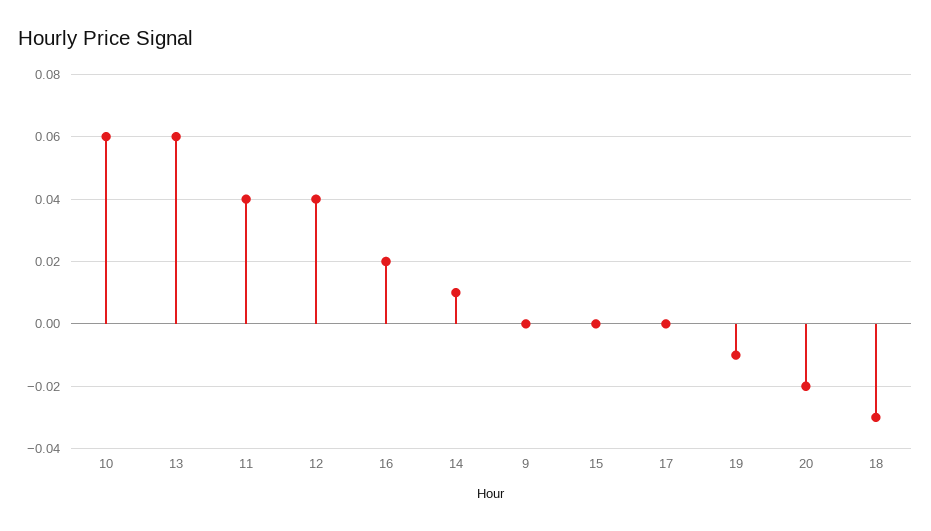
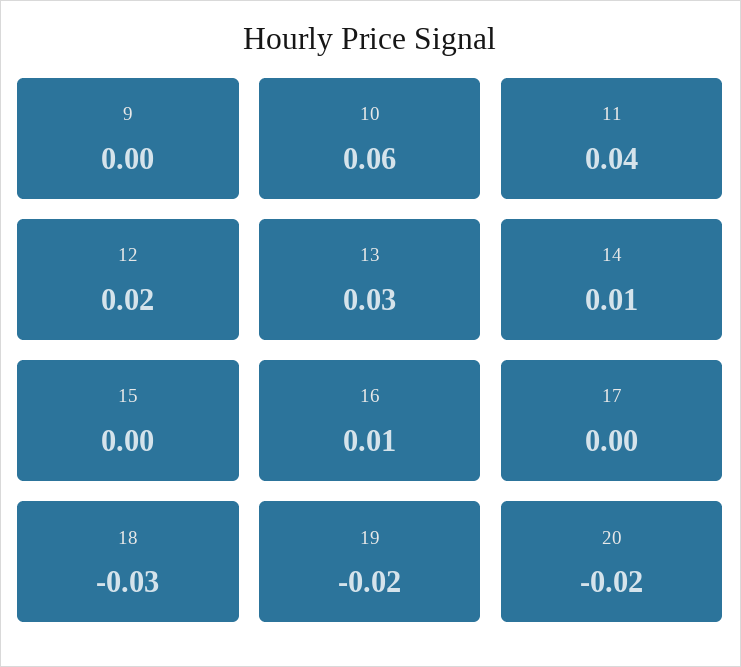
13: 0.06 -> 0.03
12: 0.04 -> 0.02
16: 0.02 -> 0.01
19: -0.01 -> -0.02

